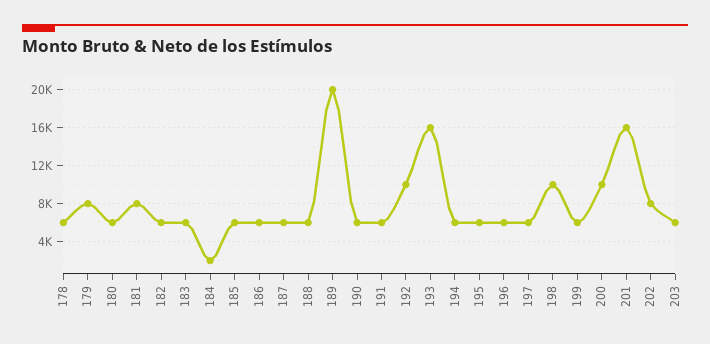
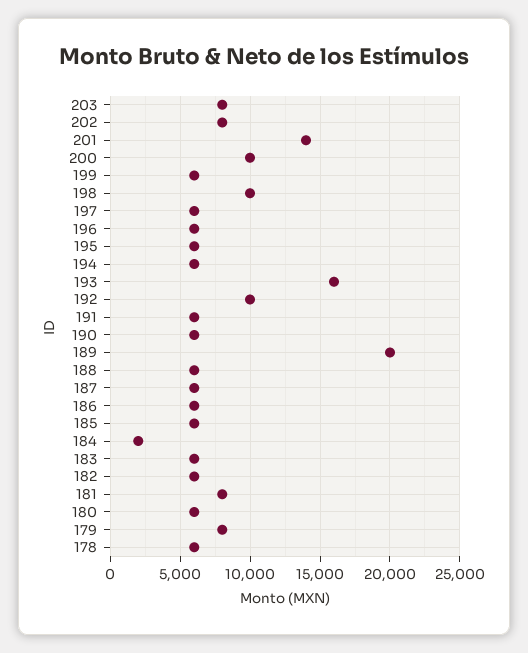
201: 16000 -> 14000
203: 6000 -> 8000

